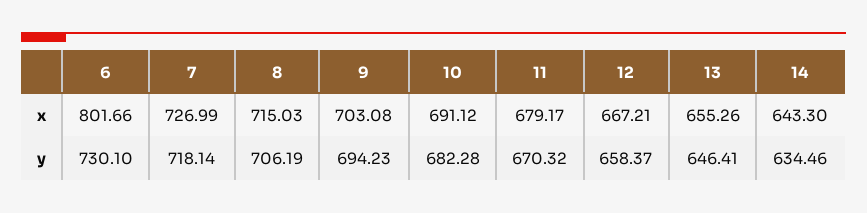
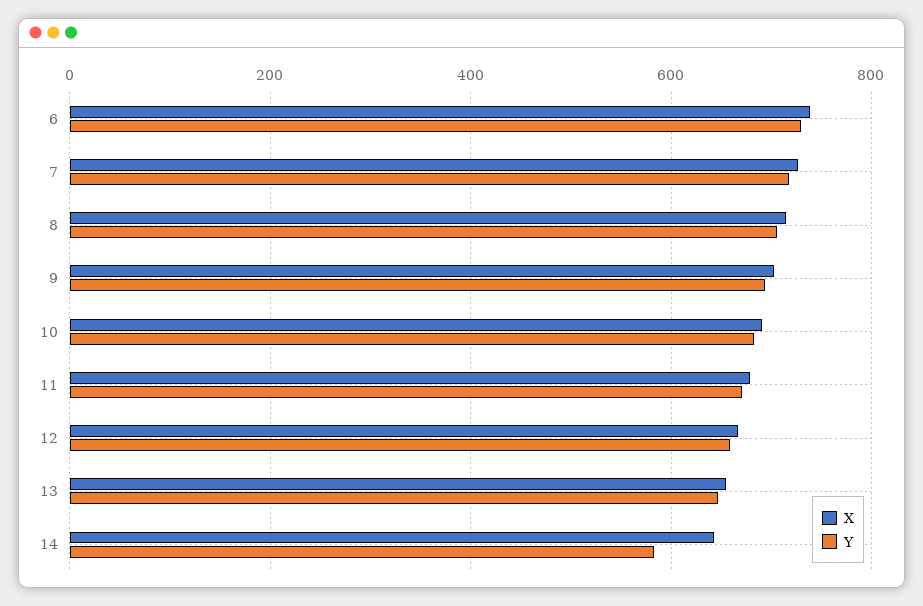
x, 6: 801.66 -> 740
y, 14: 634.46 -> 580

